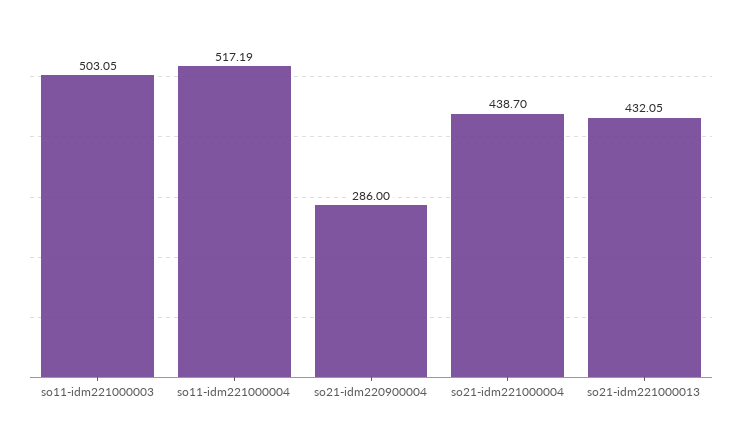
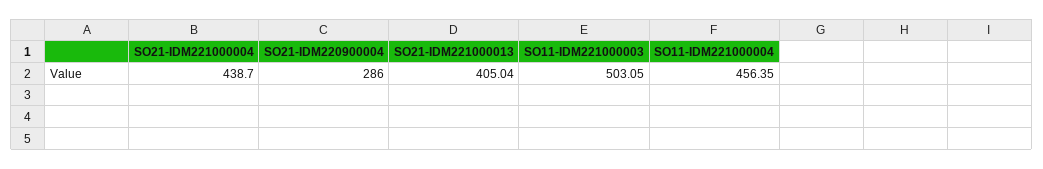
so11-idm221000004: 517.19 -> 456.35
so21-idm221000013: 432.05 -> 405.04

